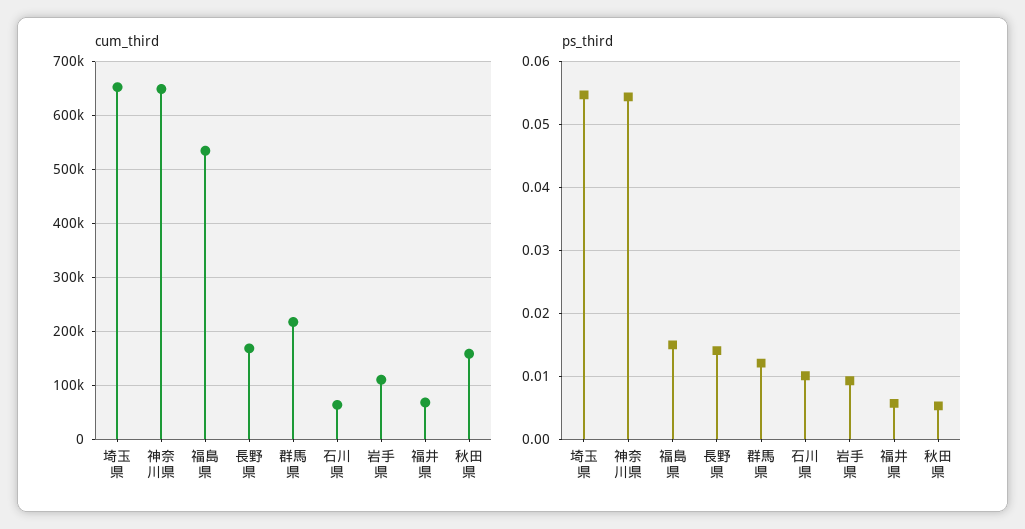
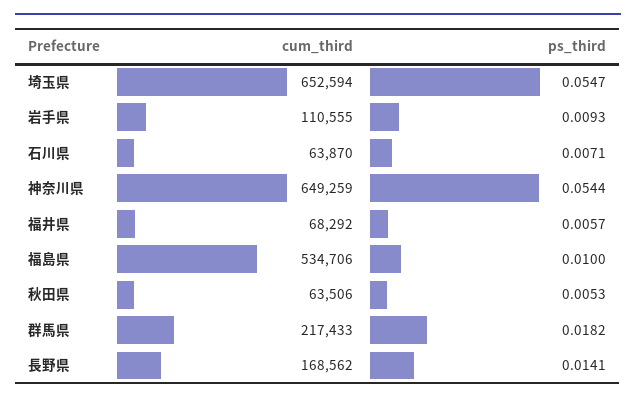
cum_third, 秋田県: 160000 -> 63506
ps_third, 福島県: 0.015 -> 0.01
ps_third, 群馬県: 0.012 -> 0.0182
ps_third, 石川県: 0.01 -> 0.0071

